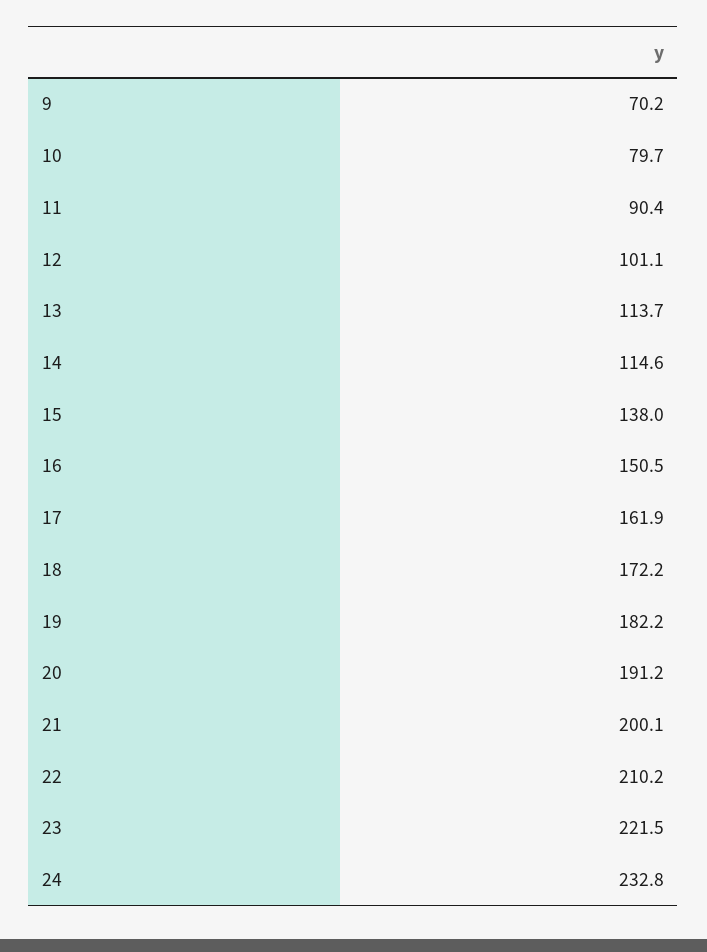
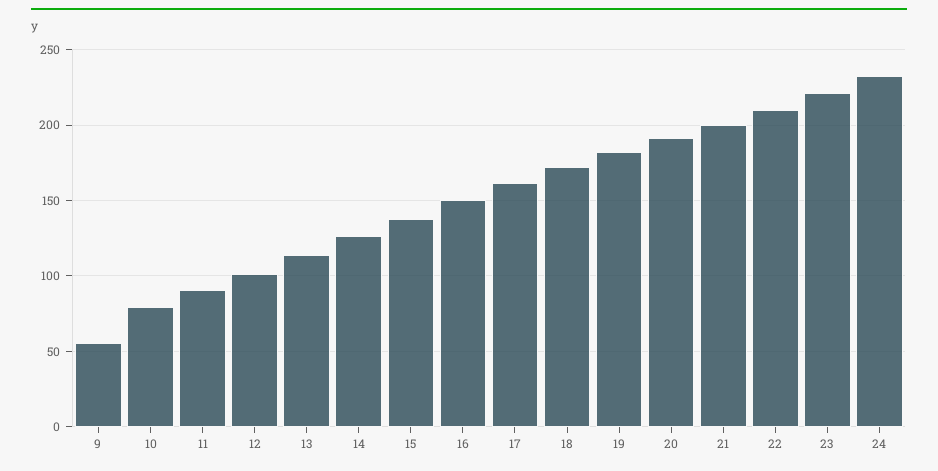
9: 70.2 -> 55
14: 114.6 -> 125

